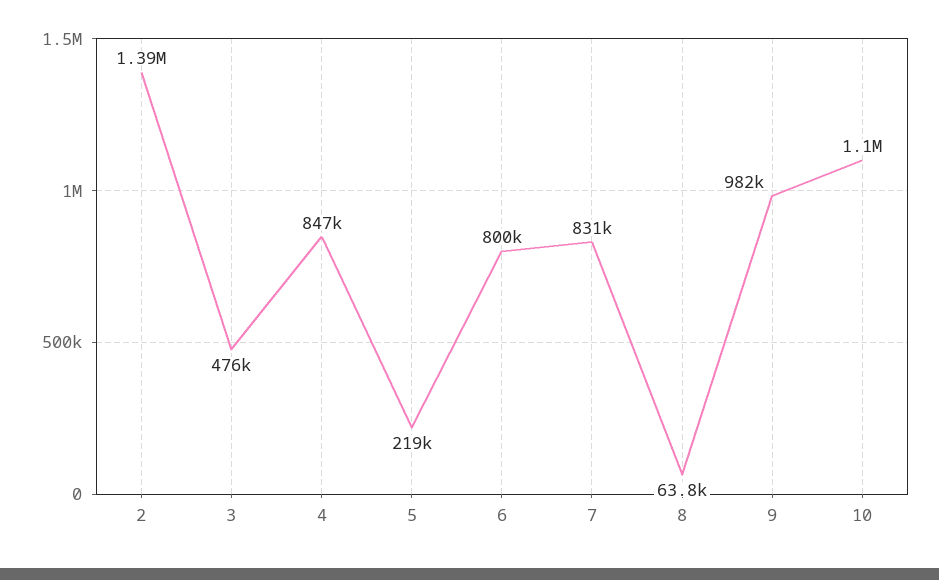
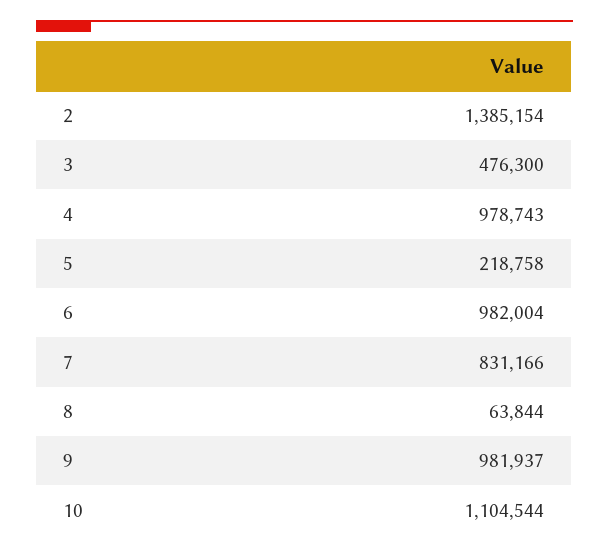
4: 847000 -> 978743
6: 800000 -> 982004

